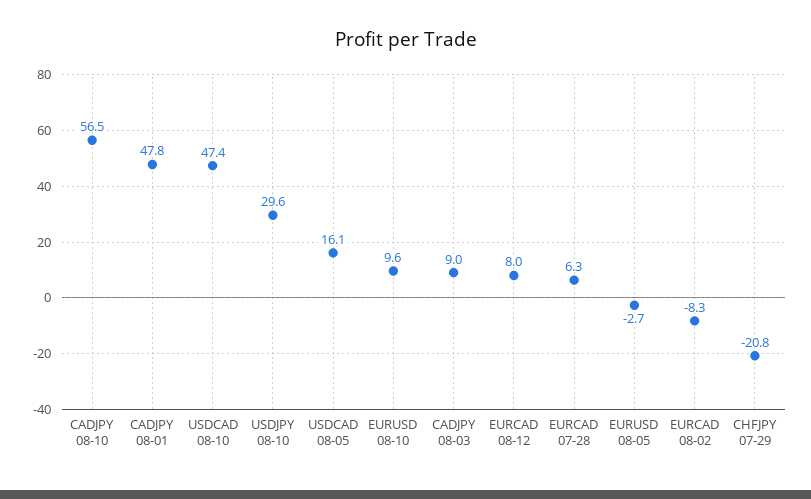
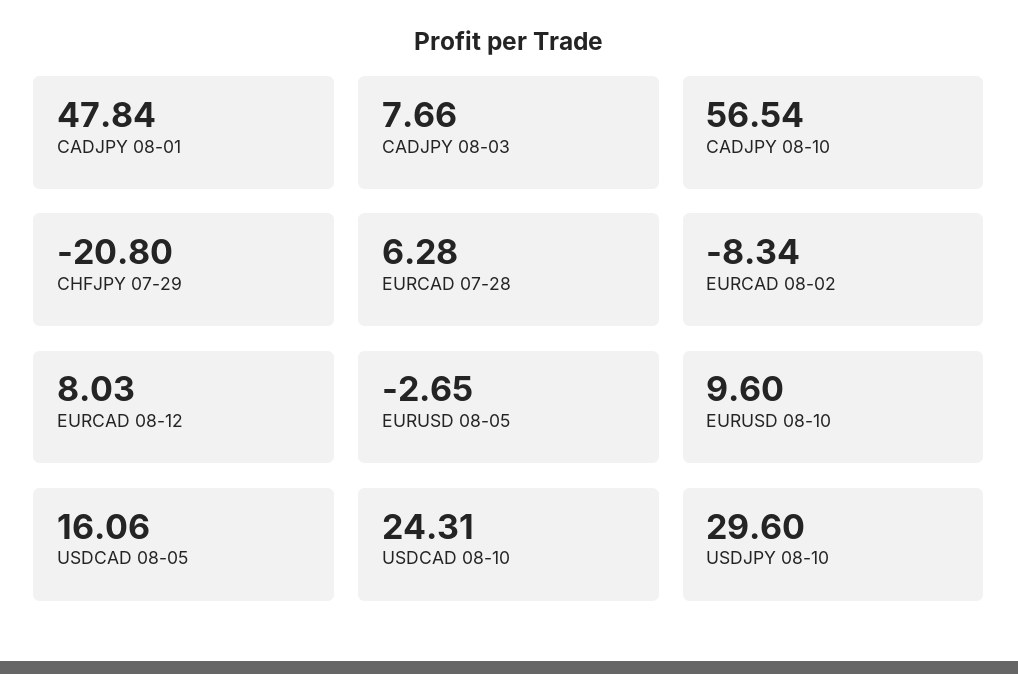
USDCAD 08-10: 47.4 -> 24.31
CADJPY 08-03: 9 -> 7.66

